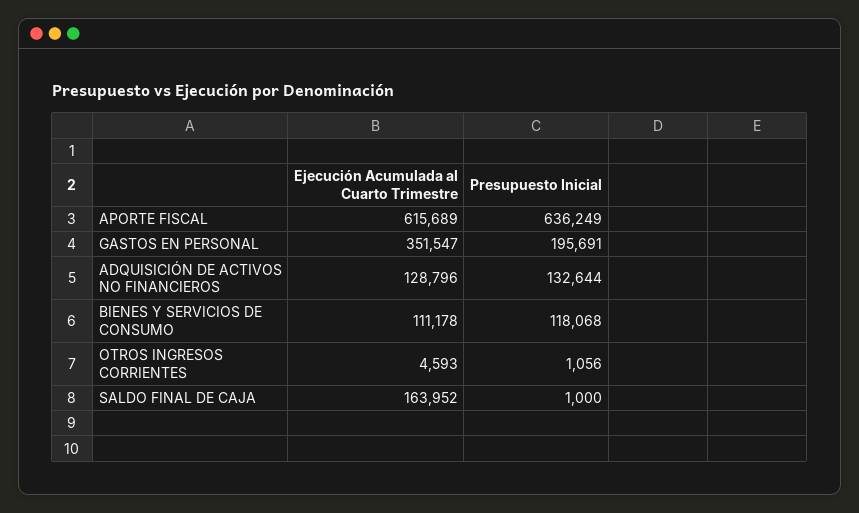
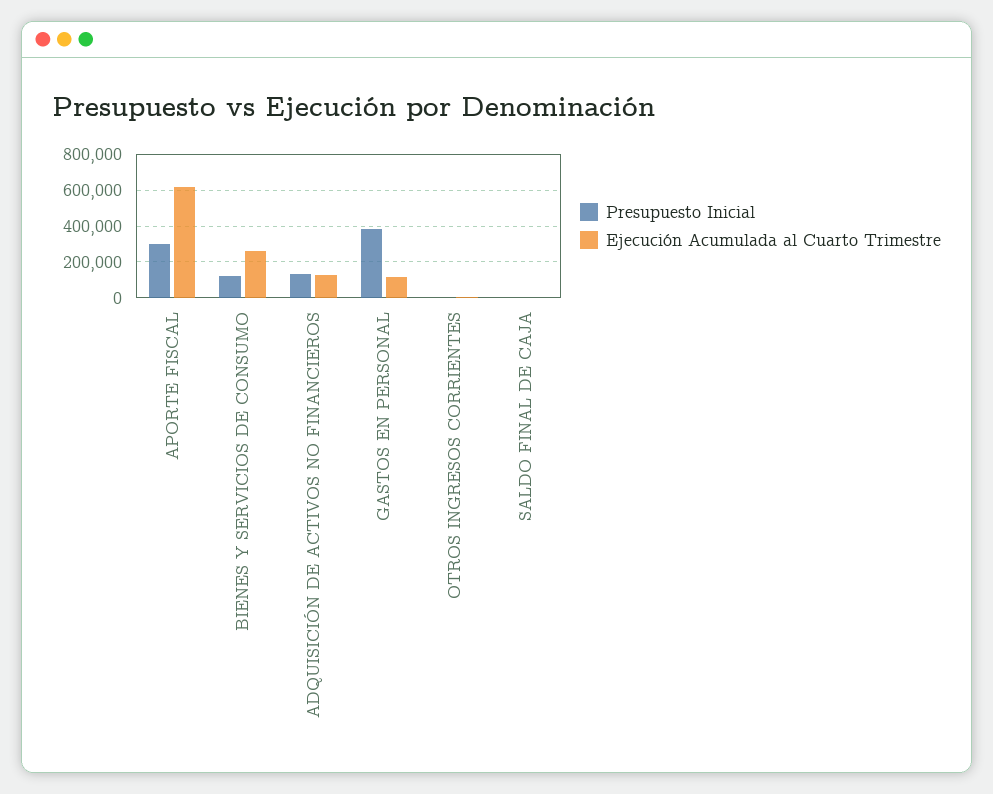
Presupuesto Inicial, APORTE FISCAL: 636249 -> 300000
Ejecución Acumulada al Cuarto Trimestre, GASTOS EN PERSONAL: 351547 -> 100000
Presupuesto Inicial, GASTOS EN PERSONAL: 195691 -> 400000
Ejecución Acumulada al Cuarto Trimestre, BIENES Y SERVICIOS DE CONSUMO: 111178 -> 250000
Ejecución Acumulada al Cuarto Trimestre, SALDO FINAL DE CAJA: 163952 -> 0

